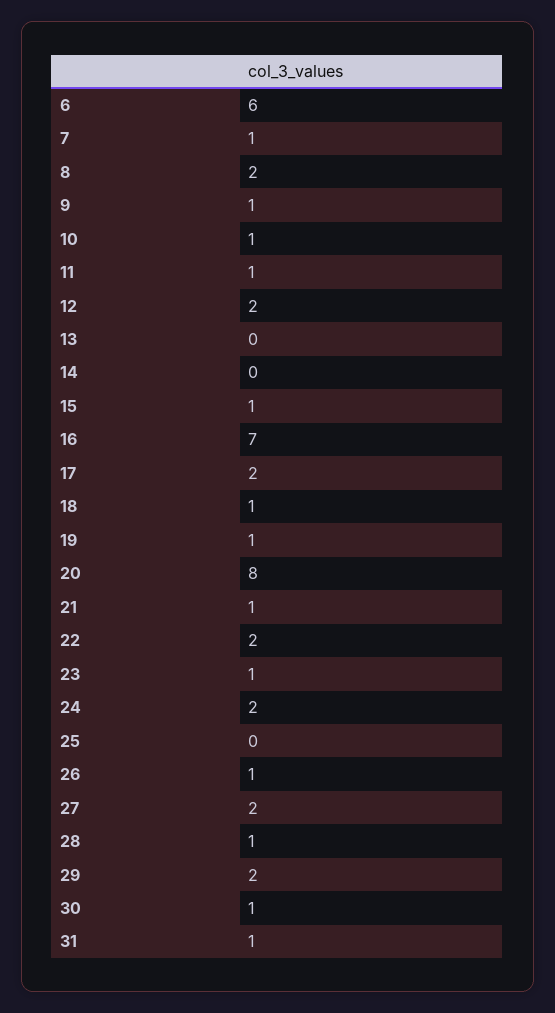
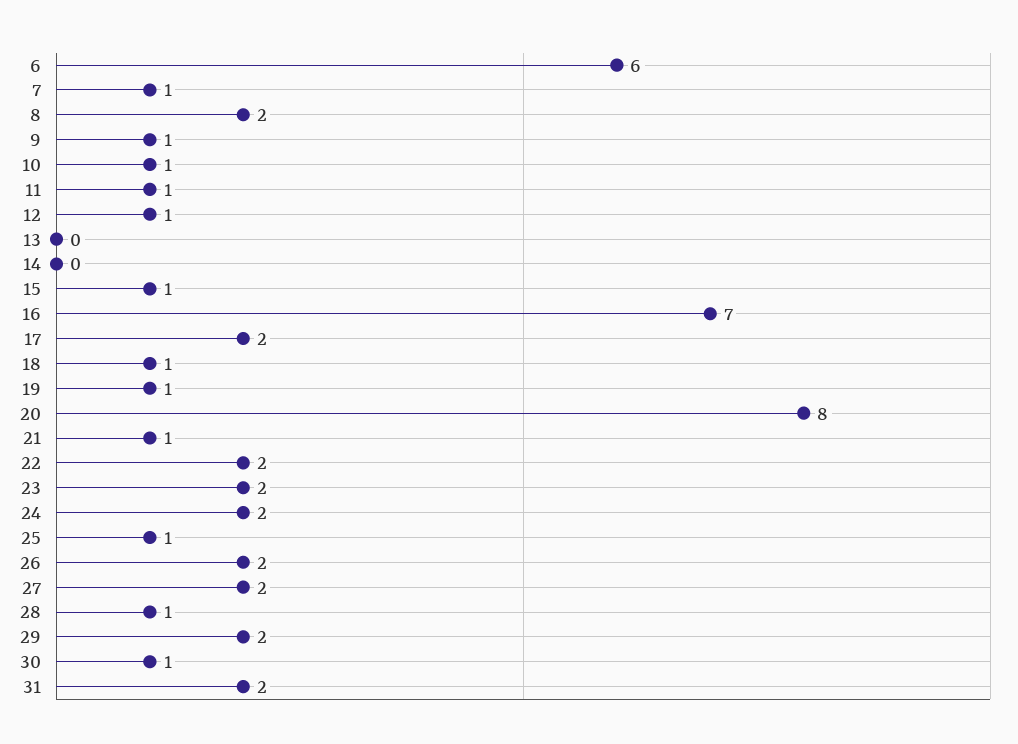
12: 2 -> 1
23: 1 -> 2
25: 0 -> 1
26: 1 -> 2
31: 1 -> 2

